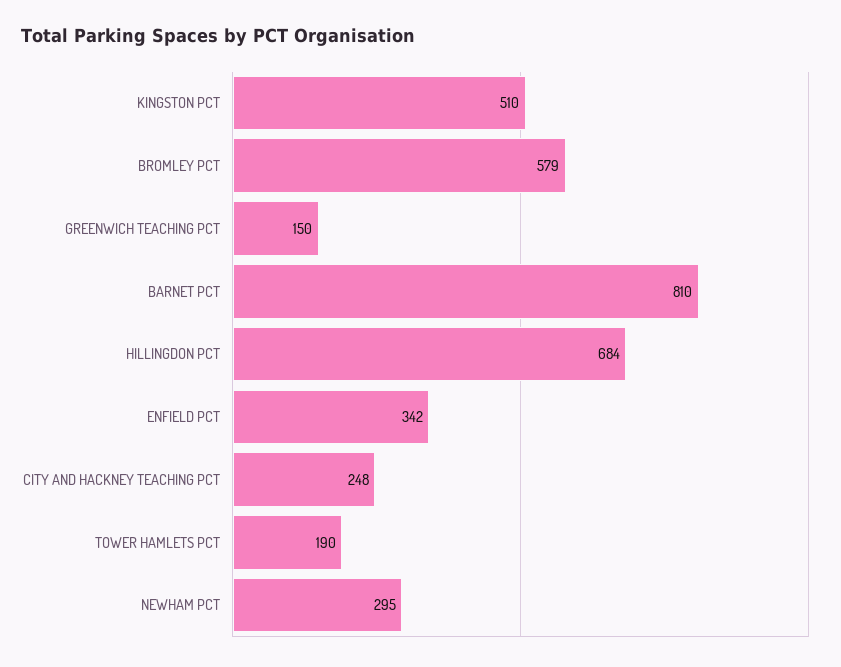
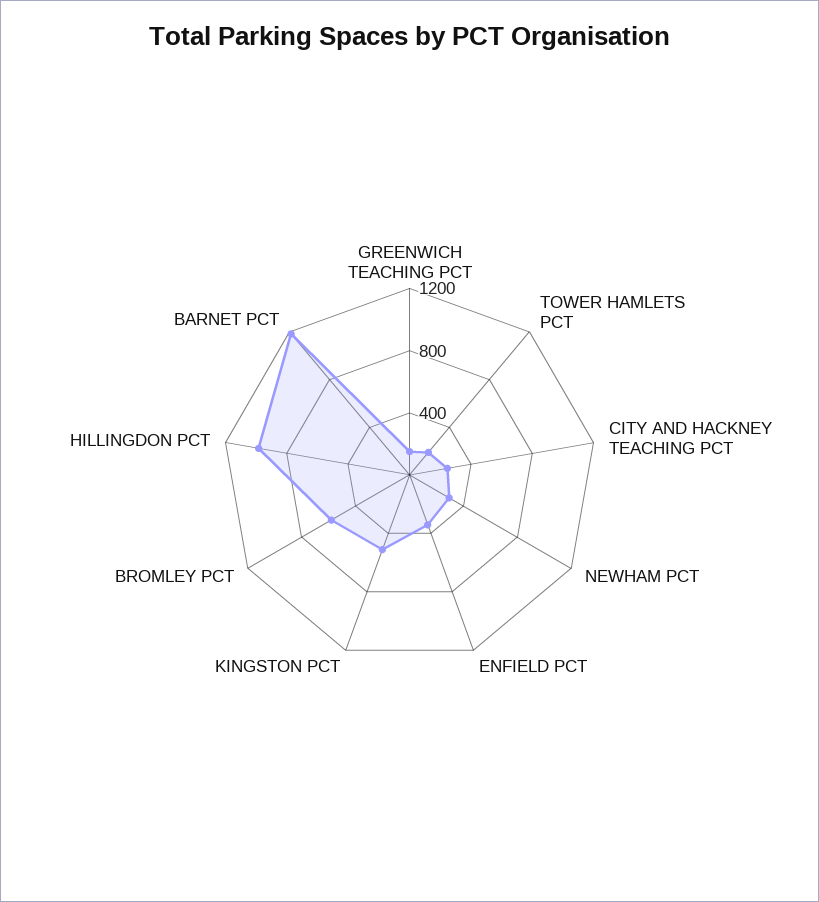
BARNET PCT: 810 -> 1200
HILLINGDON PCT: 684 -> 1000

